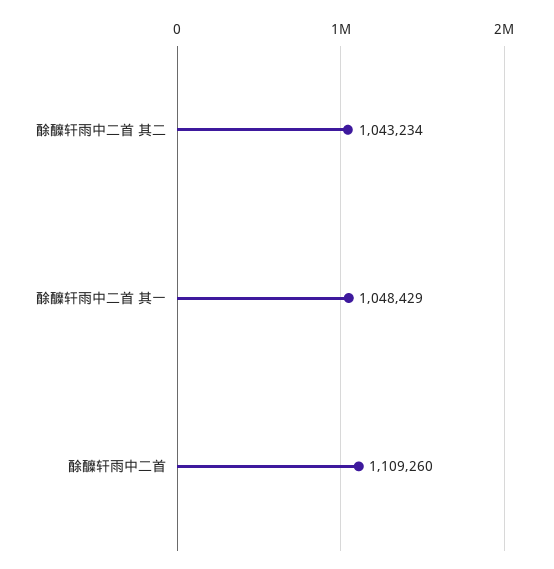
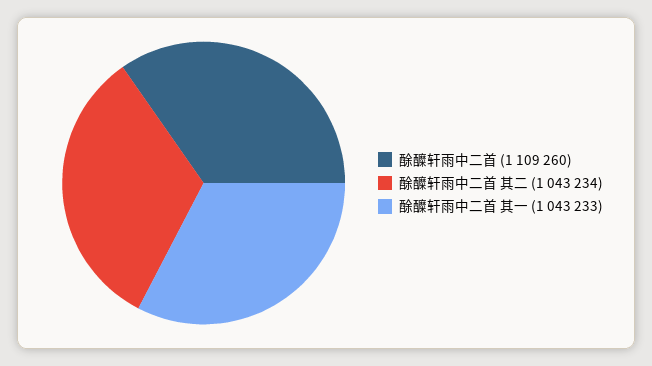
酴醾轩雨中二首 其一: 1048429 -> 1043233

